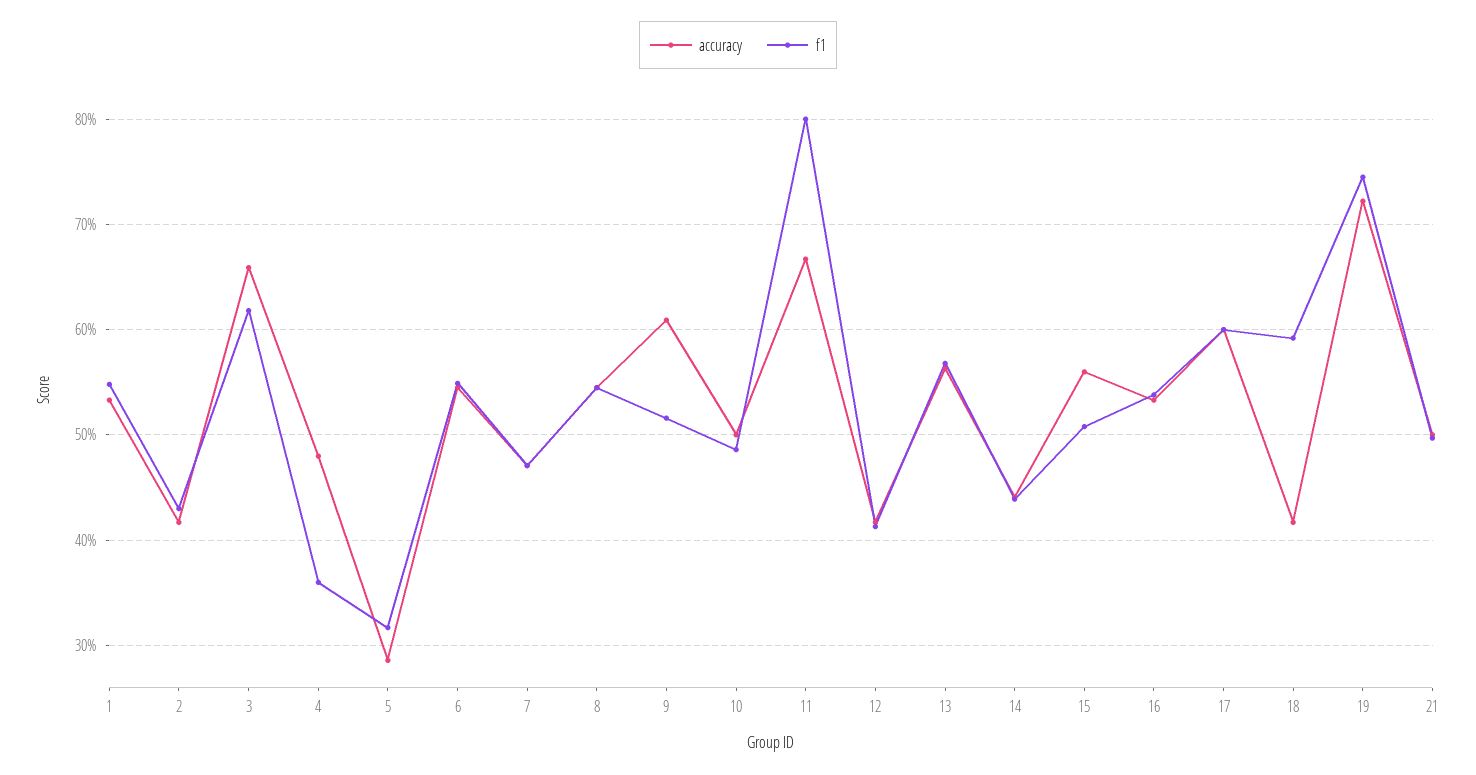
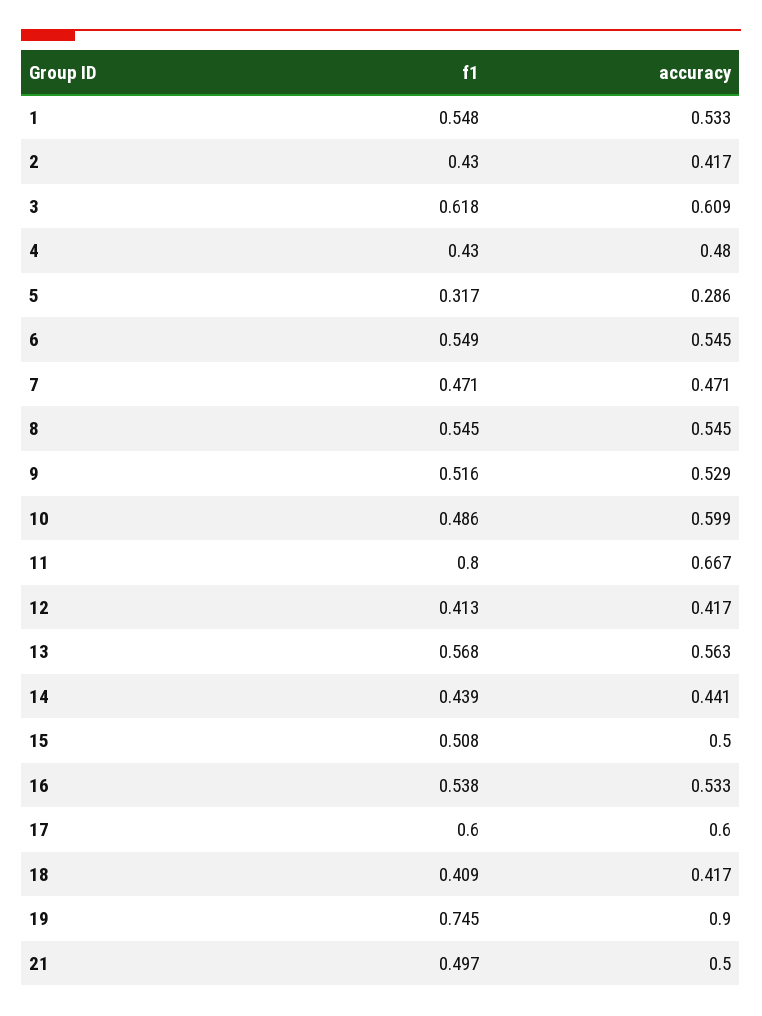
accuracy, 3: 0.66 -> 0.609
f1, 4: 0.36 -> 0.43
accuracy, 9: 0.61 -> 0.529
accuracy, 10: 0.5 -> 0.599
accuracy, 15: 0.56 -> 0.5
f1, 18: 0.59 -> 0.409
accuracy, 19: 0.72 -> 0.9

